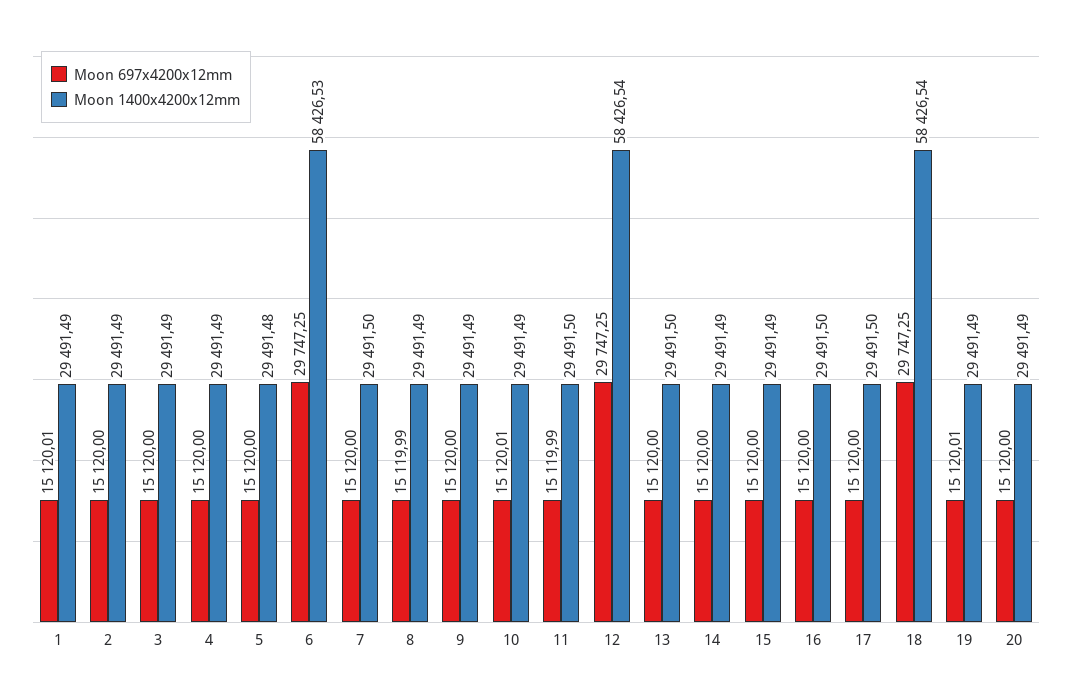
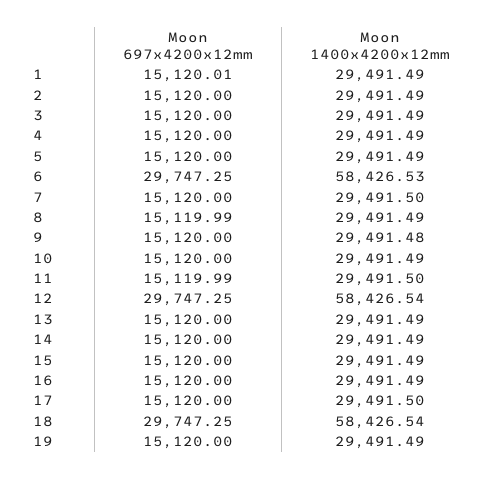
Moon 1400x4200x12mm, 5: 29491.48 -> 29491.49
Moon 1400x4200x12mm, 9: 29491.49 -> 29491.48
Moon 697x4200x12mm, 10: 15120.01 -> 15120
Moon 1400x4200x12mm, 13: 29491.5 -> 29491.49
Moon 1400x4200x12mm, 16: 29491.5 -> 29491.49
Moon 697x4200x12mm, 19: 15120.01 -> 15120
Moon 697x4200x12mm, 20: 15120 -> none
Moon 1400x4200x12mm, 20: 29491.49 -> none

